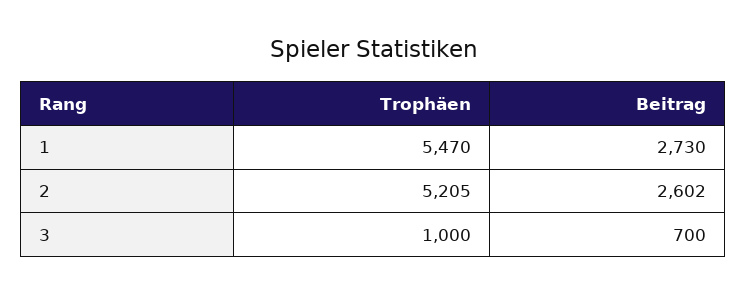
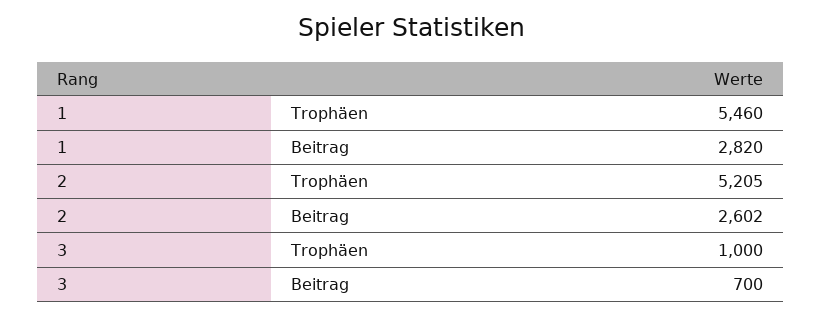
Trophäen, 1: 5470 -> 5460
Beitrag, 1: 2730 -> 2820

